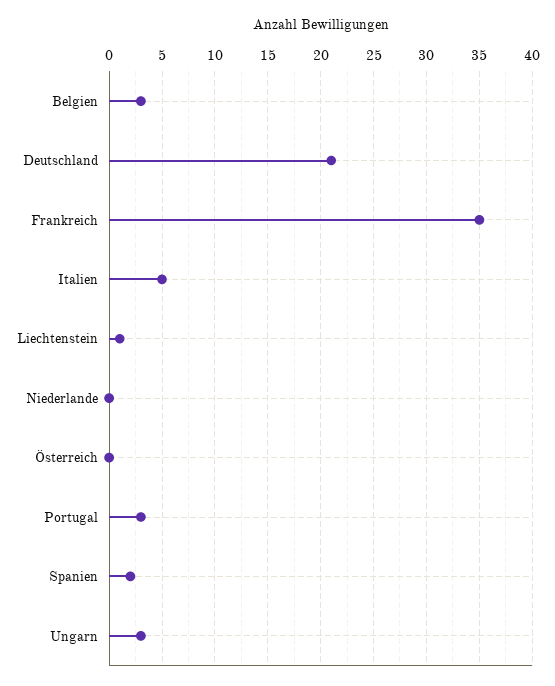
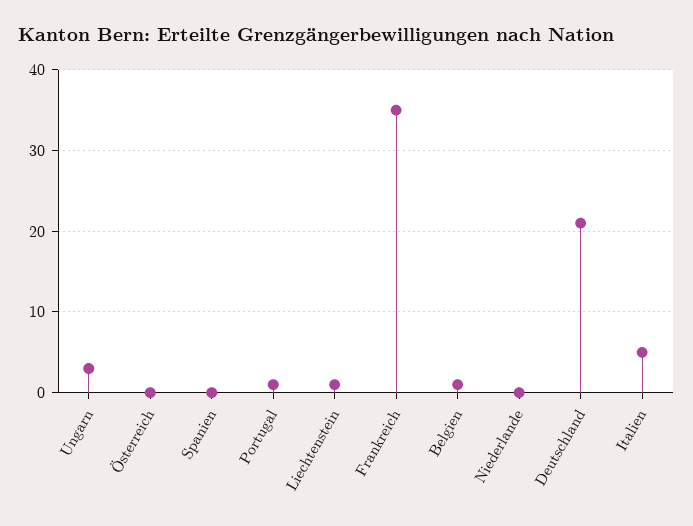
Belgien: 3 -> 1
Portugal: 3 -> 1
Spanien: 2 -> 0

